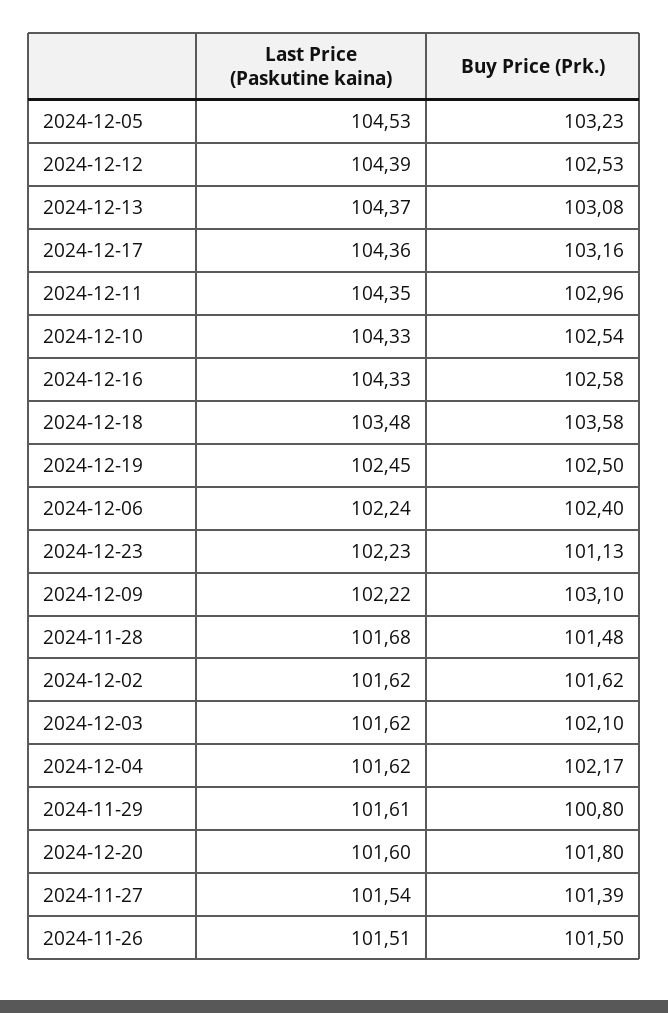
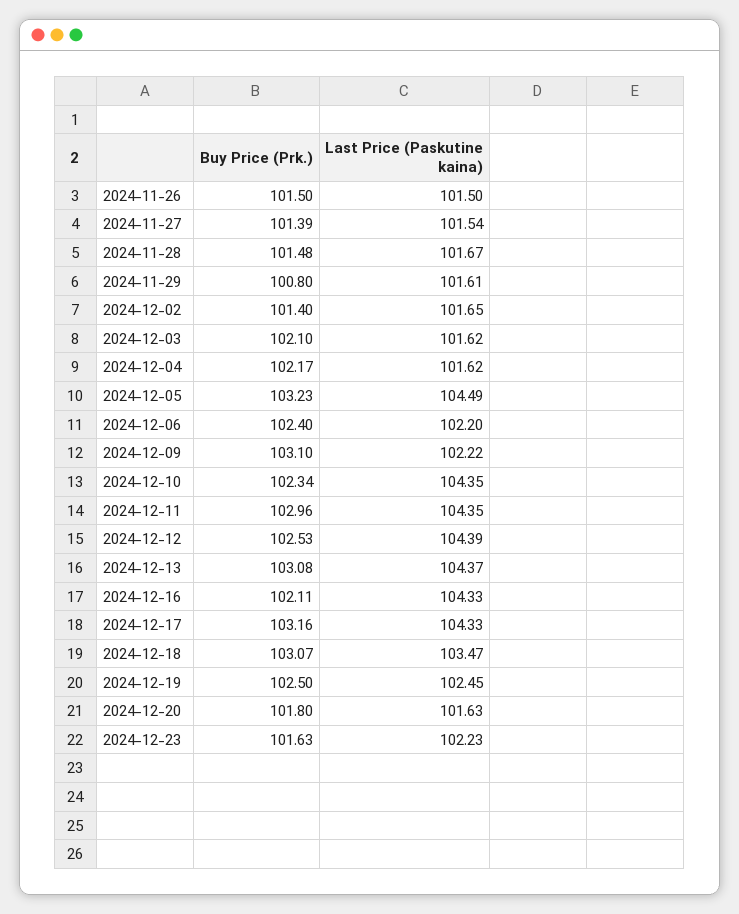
Last Price (Paskutine kaina), 2024-12-05: 104.53 -> 104.49
Last Price (Paskutine kaina), 2024-12-17: 104.36 -> 104.33
Last Price (Paskutine kaina), 2024-12-10: 104.33 -> 104.35
Buy Price (Prk.), 2024-12-10: 102.54 -> 102.34
Buy Price (Prk.), 2024-12-16: 102.58 -> 102.11
Last Price (Paskutine kaina), 2024-12-18: 103.48 -> 103.47
Buy Price (Prk.), 2024-12-18: 103.58 -> 103.07
Last Price (Paskutine kaina), 2024-12-06: 102.24 -> 102.2
Buy Price (Prk.), 2024-12-23: 101.13 -> 101.63
Last Price (Paskutine kaina), 2024-11-28: 101.68 -> 101.67
Last Price (Paskutine kaina), 2024-12-02: 101.62 -> 101.65
Buy Price (Prk.), 2024-12-02: 101.62 -> 101.4
Last Price (Paskutine kaina), 2024-12-20: 101.6 -> 101.63
Last Price (Paskutine kaina), 2024-11-26: 101.51 -> 101.5

